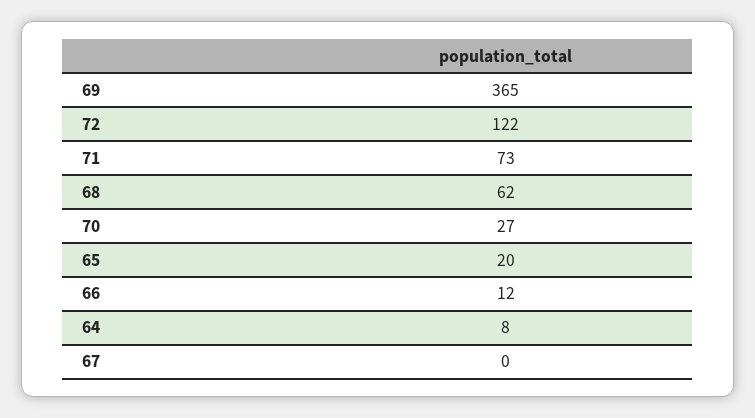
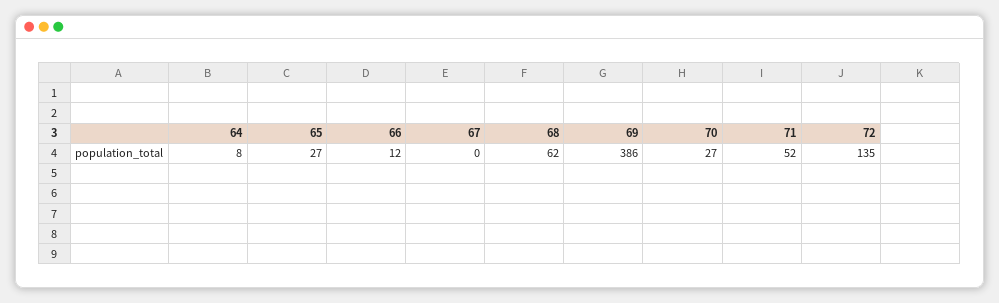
69: 365 -> 386
72: 122 -> 135
71: 73 -> 52
65: 20 -> 27

